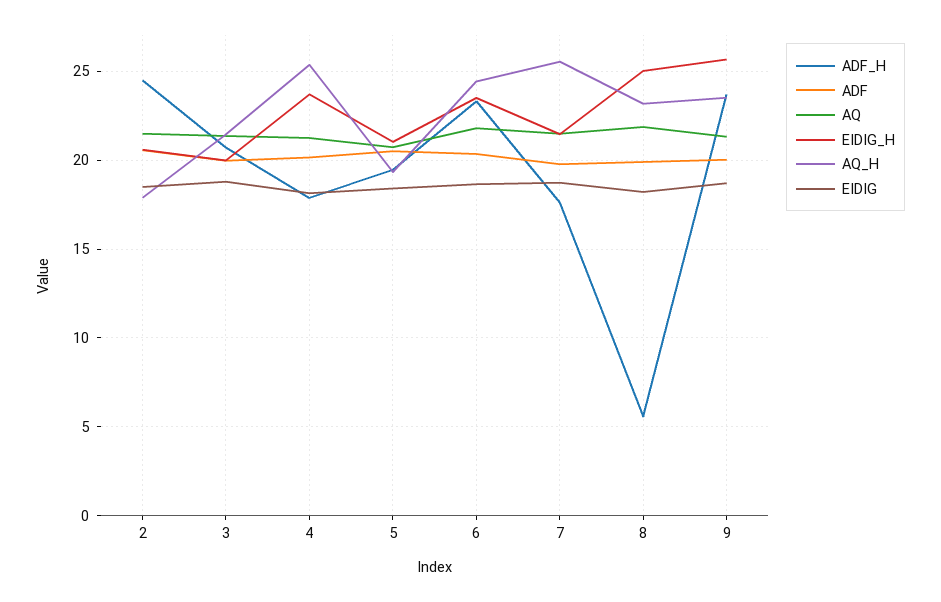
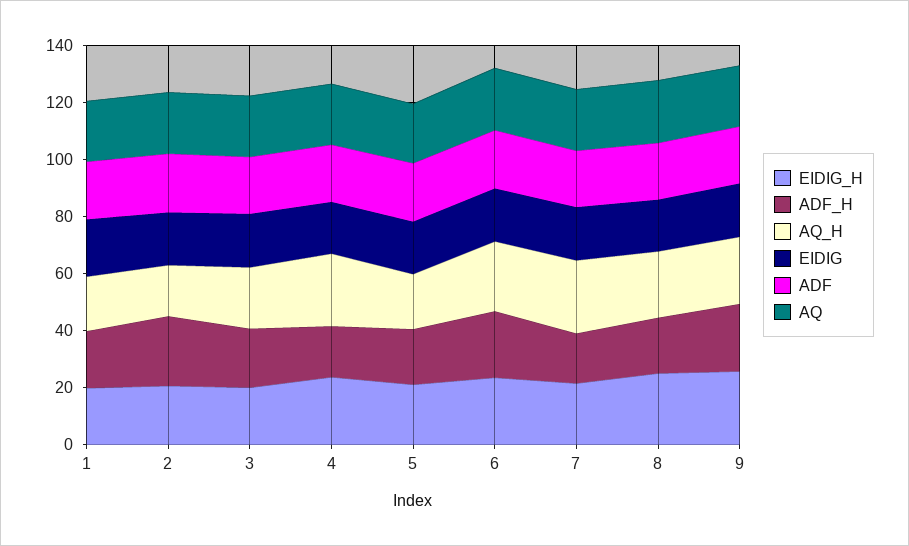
ADF_H, 8: 5.5 -> 20
EIDIG_H, 1: none -> 20
ADF_H, 1: none -> 20
AQ_H, 1: none -> 20
EIDIG, 1: none -> 20
ADF, 1: none -> 20
AQ, 1: none -> 20

